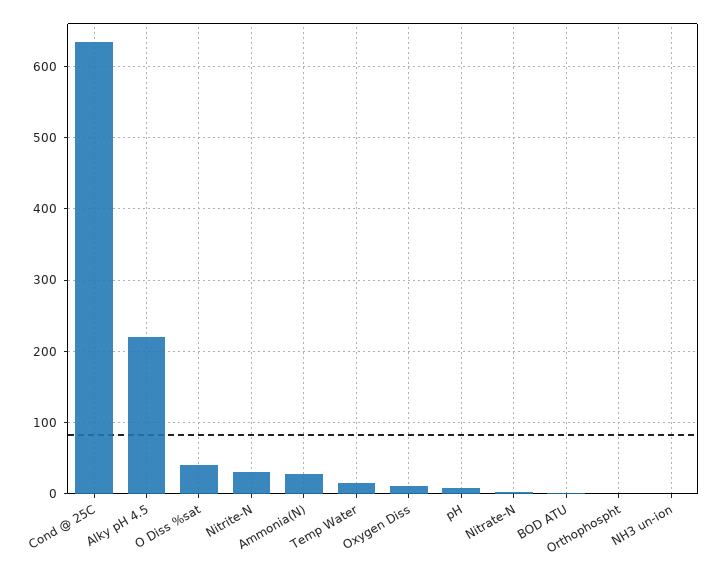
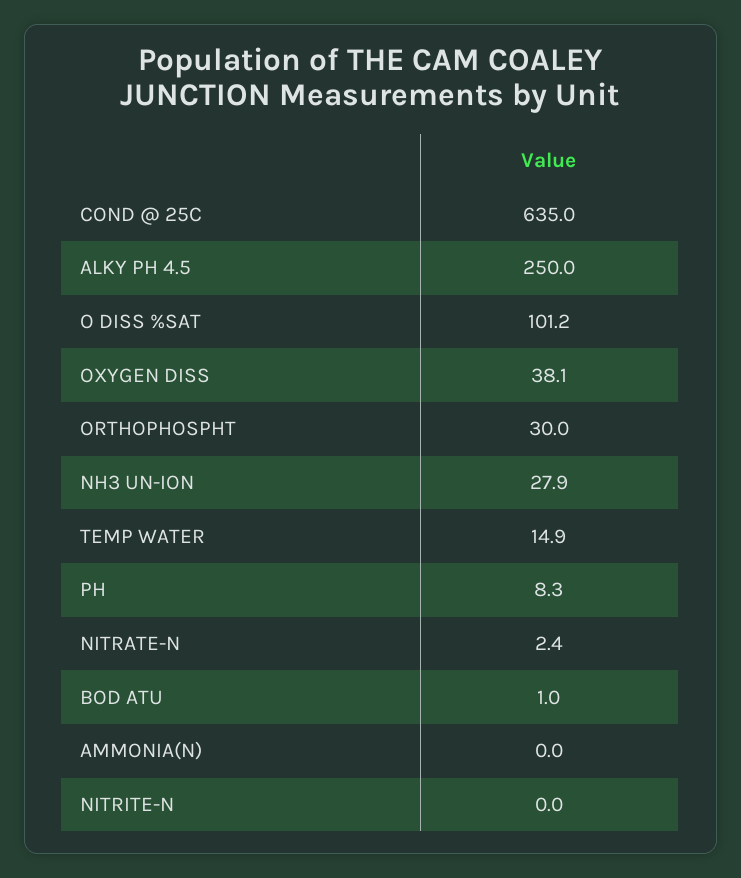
Alky pH 4.5: 220 -> 250
O Diss %sat: 40 -> 101.2
Nitrite-N: 30 -> 0
Ammonia(N): 30 -> 0
Oxygen Diss: 10 -> 38.1
Orthophospht: 0 -> 30
NH3 un-ion: 0 -> 27.9

